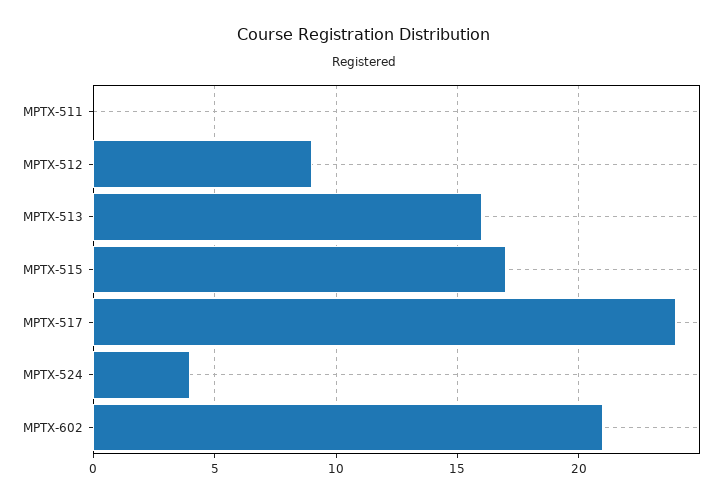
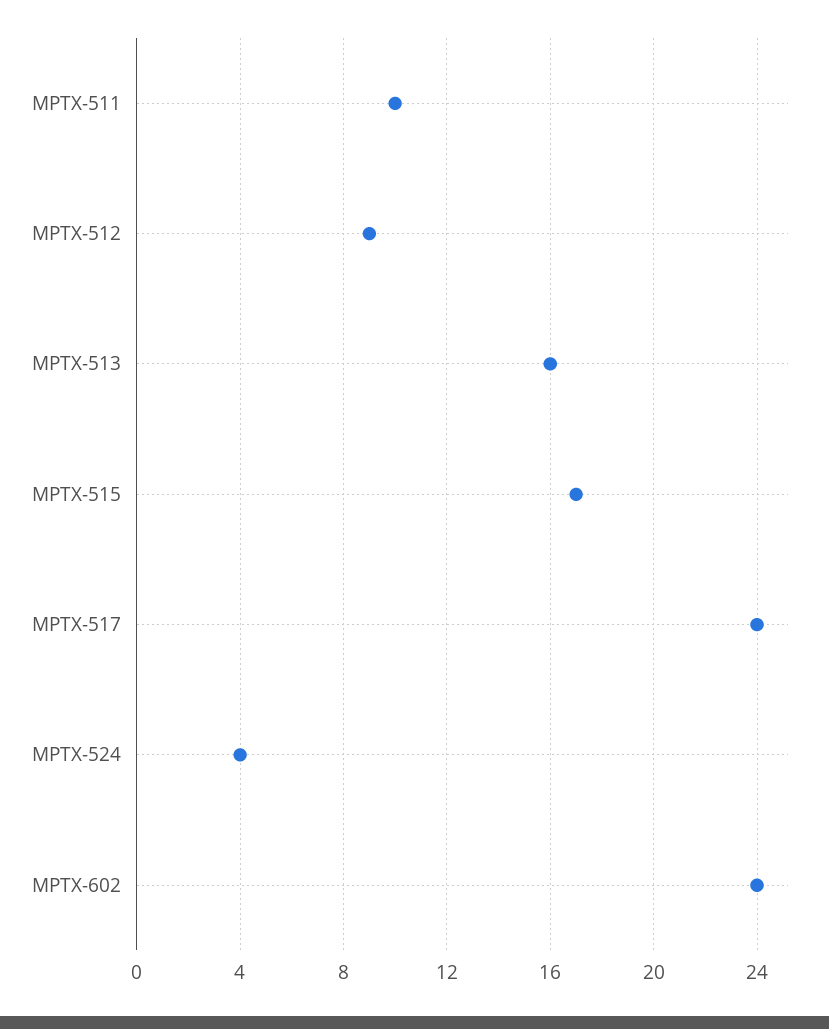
MPTX-511: 0 -> 10
MPTX-602: 21 -> 24

